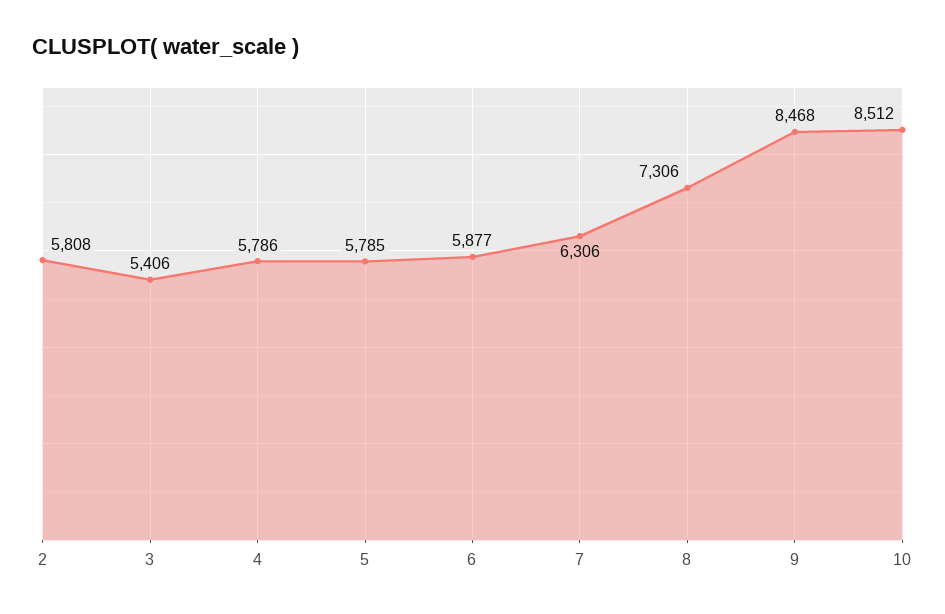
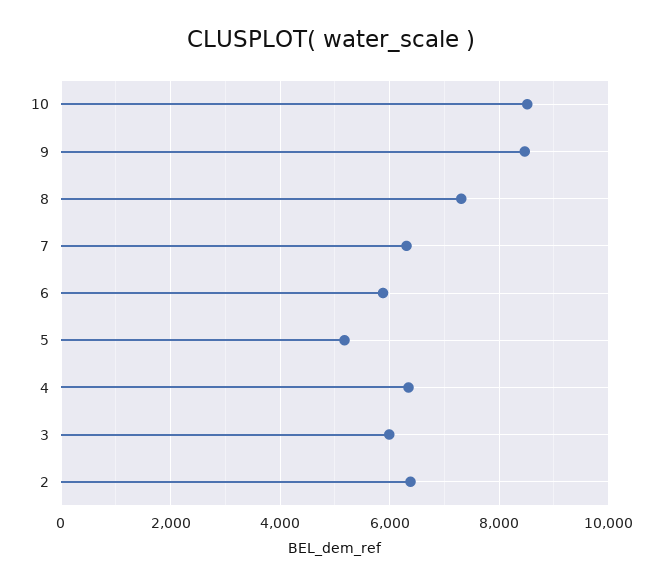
2: 5808 -> 6400
3: 5406 -> 6000
4: 5786 -> 6400
5: 5785 -> 5200

